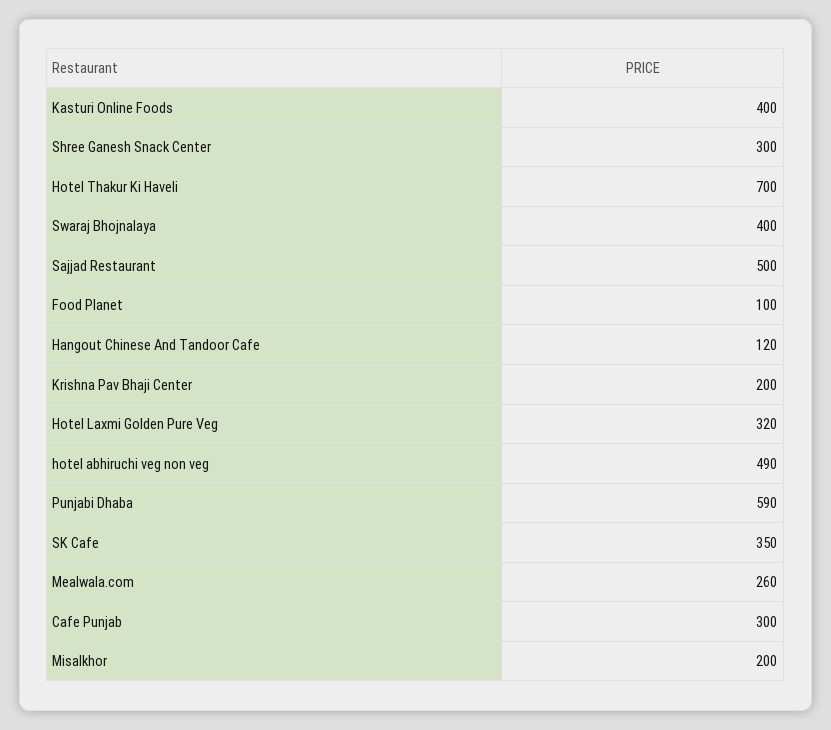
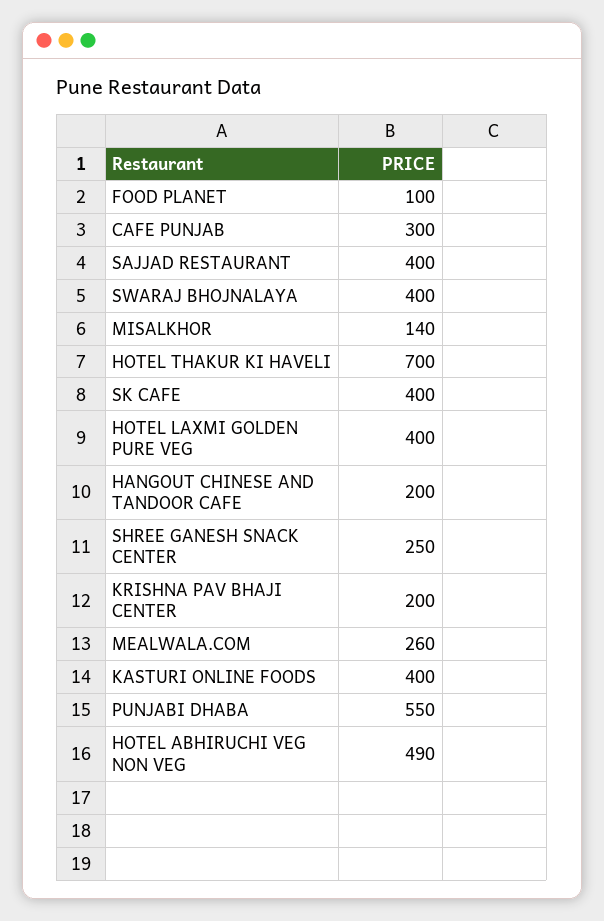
Shree Ganesh Snack Center: 300 -> 250
Sajjad Restaurant: 500 -> 400
Hangout Chinese And Tandoor Cafe: 120 -> 200
Hotel Laxmi Golden Pure Veg: 320 -> 400
Punjabi Dhaba: 590 -> 550
SK Cafe: 350 -> 400
Misalkhor: 200 -> 140

